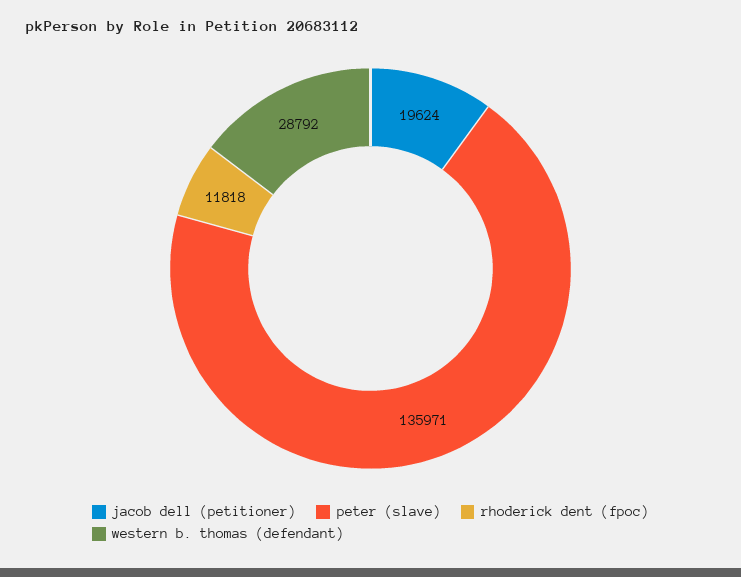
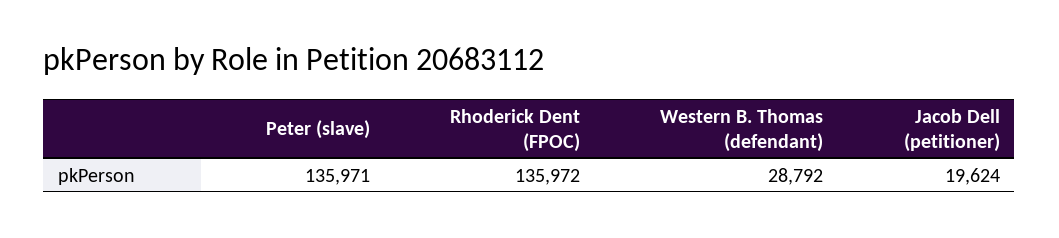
rhoderick dent (fpoc): 11818 -> 135972

